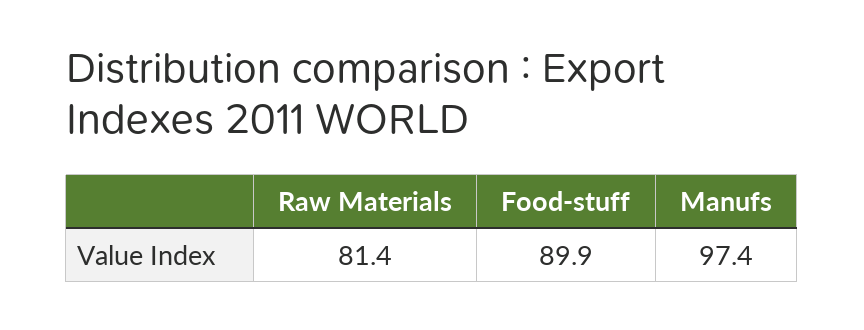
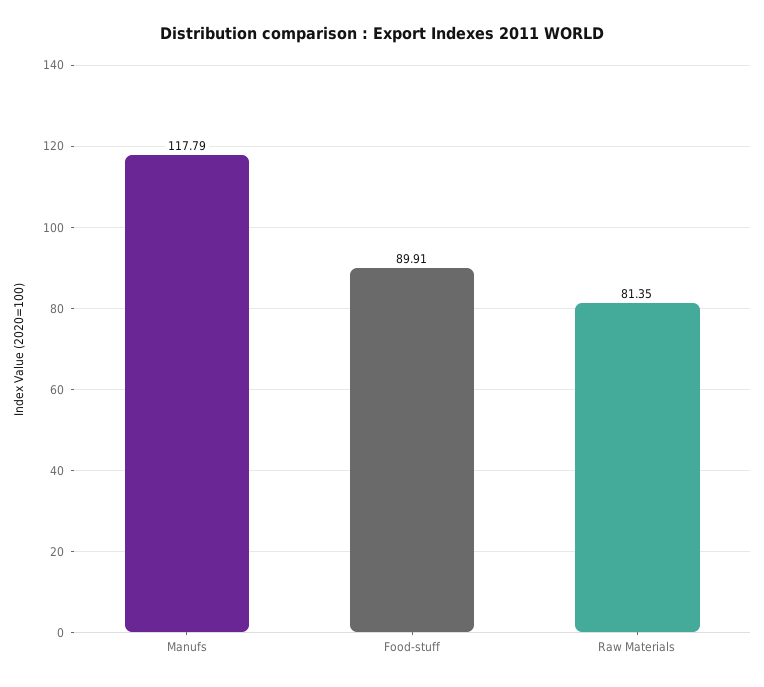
Manufs: 97.4 -> 117.79

